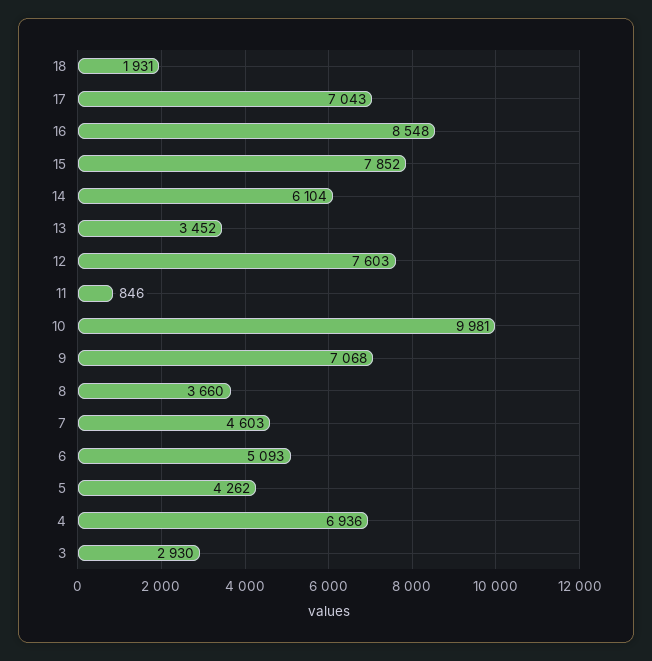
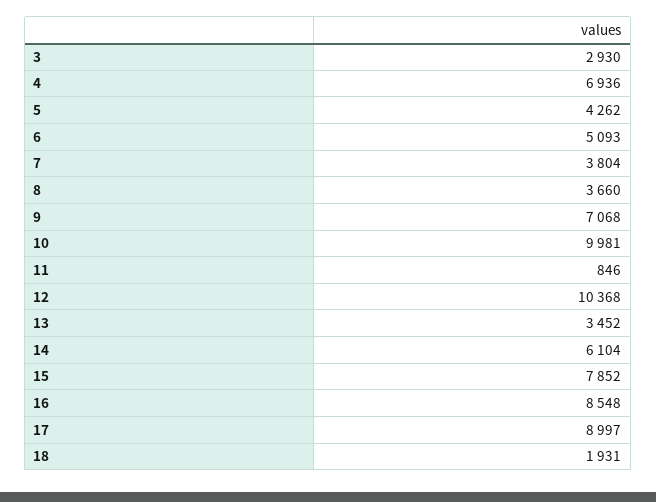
17: 7043 -> 8997
12: 7603 -> 10368
7: 4603 -> 3804

